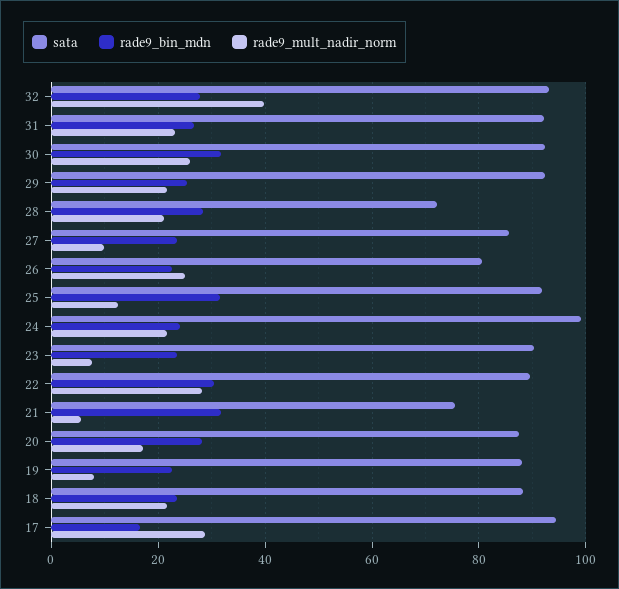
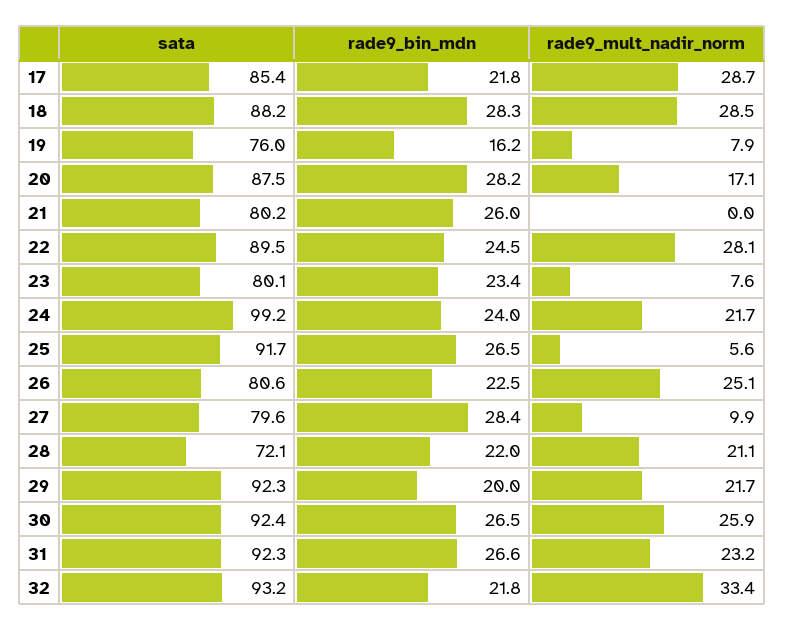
rade9_bin_mdn, 32: 28 -> 21.8
rade9_mult_nadir_norm, 32: 40 -> 33.4
rade9_bin_mdn, 30: 32 -> 26.5
rade9_bin_mdn, 29: 26 -> 20
rade9_bin_mdn, 28: 28 -> 22
sata, 27: 86 -> 79.6
rade9_bin_mdn, 27: 24 -> 28.4
rade9_bin_mdn, 25: 32 -> 26.5
rade9_mult_nadir_norm, 25: 12 -> 5.6
sata, 23: 90 -> 80.1
rade9_bin_mdn, 22: 30 -> 24.5
sata, 21: 76 -> 80.2
rade9_bin_mdn, 21: 32 -> 26
rade9_mult_nadir_norm, 21: 6 -> 0
sata, 19: 88 -> 76
rade9_bin_mdn, 19: 22 -> 16.2
rade9_bin_mdn, 18: 24 -> 28.3
rade9_mult_nadir_norm, 18: 22 -> 28.5
sata, 17: 94 -> 85.4
rade9_bin_mdn, 17: 16 -> 21.8

